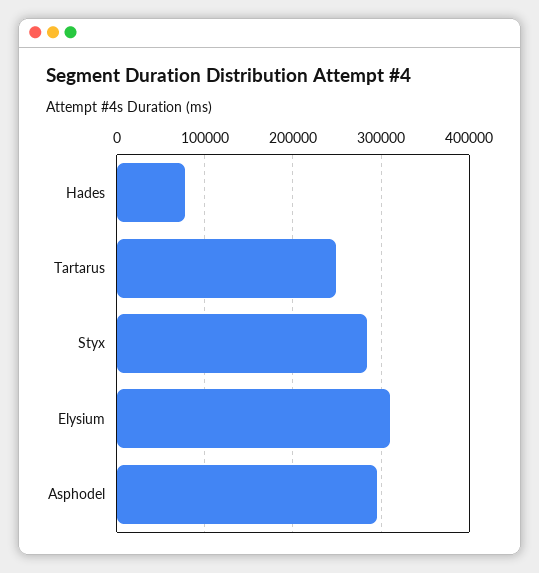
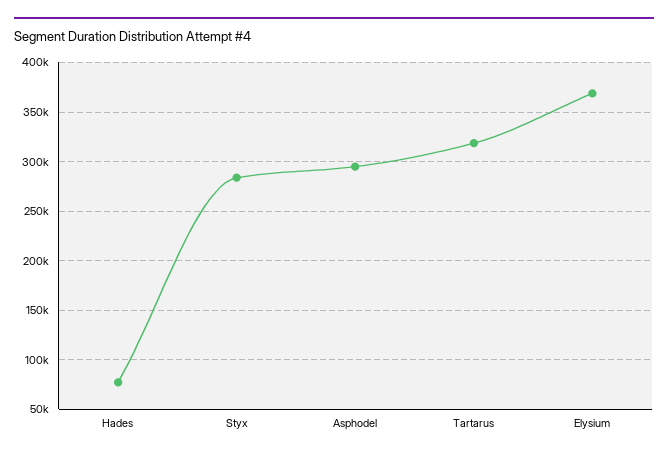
Tartarus: 250000 -> 320000
Elysium: 310000 -> 370000

